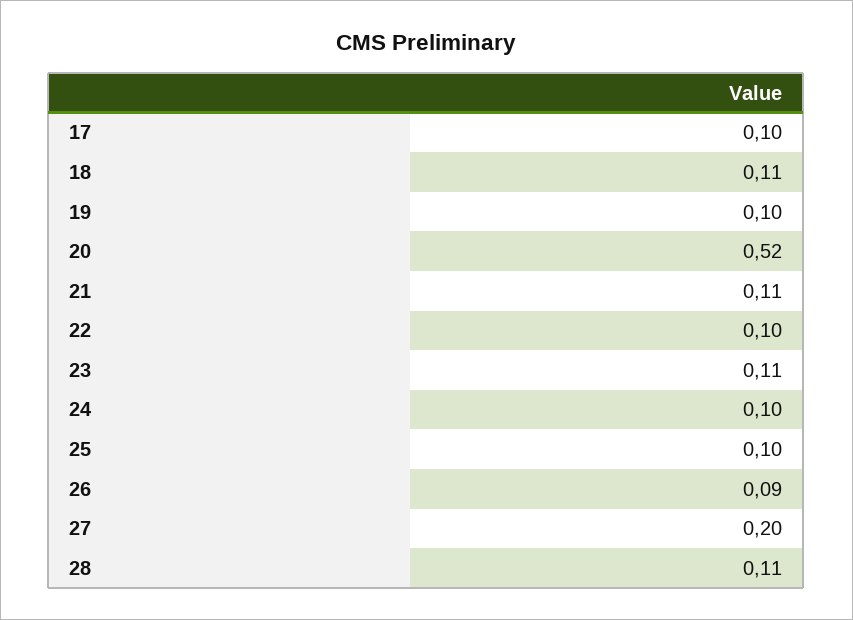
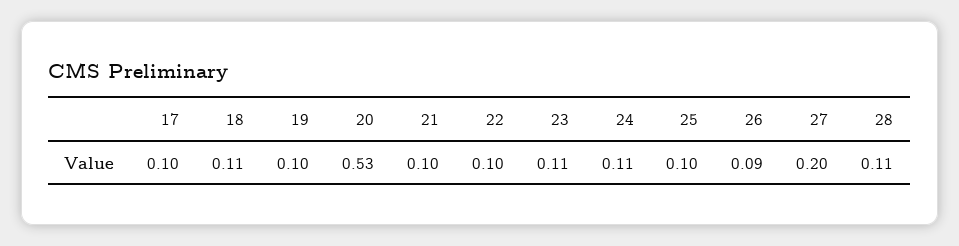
20: 0.52 -> 0.53
21: 0.11 -> 0.1
24: 0.1 -> 0.11

